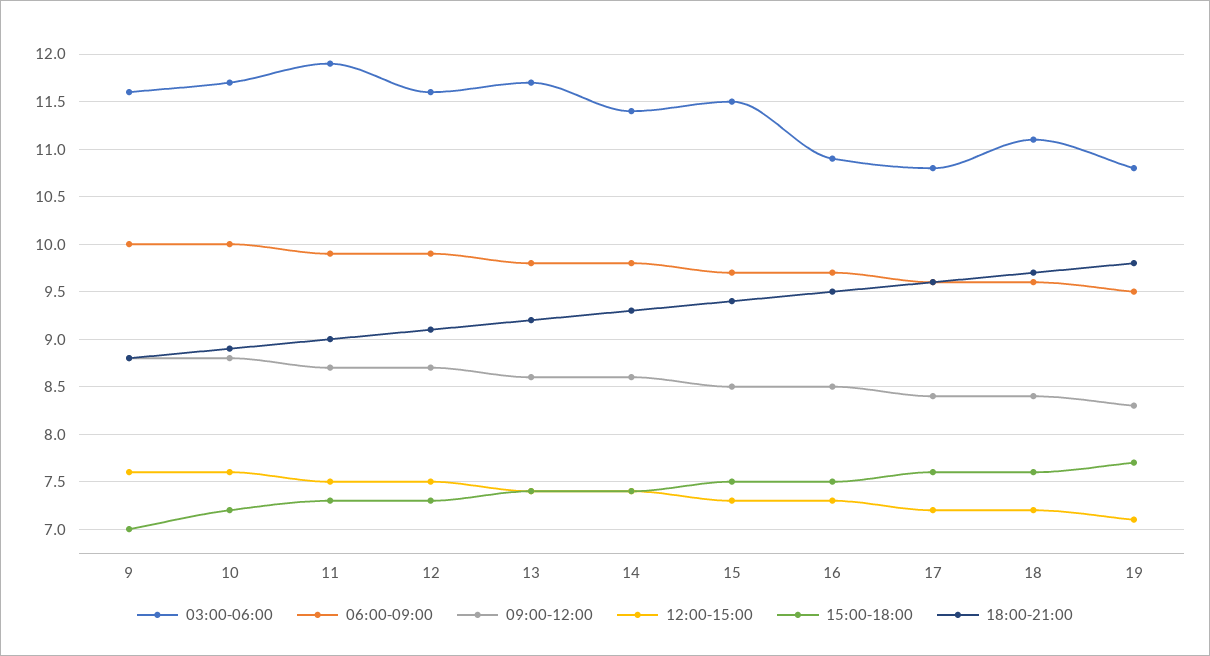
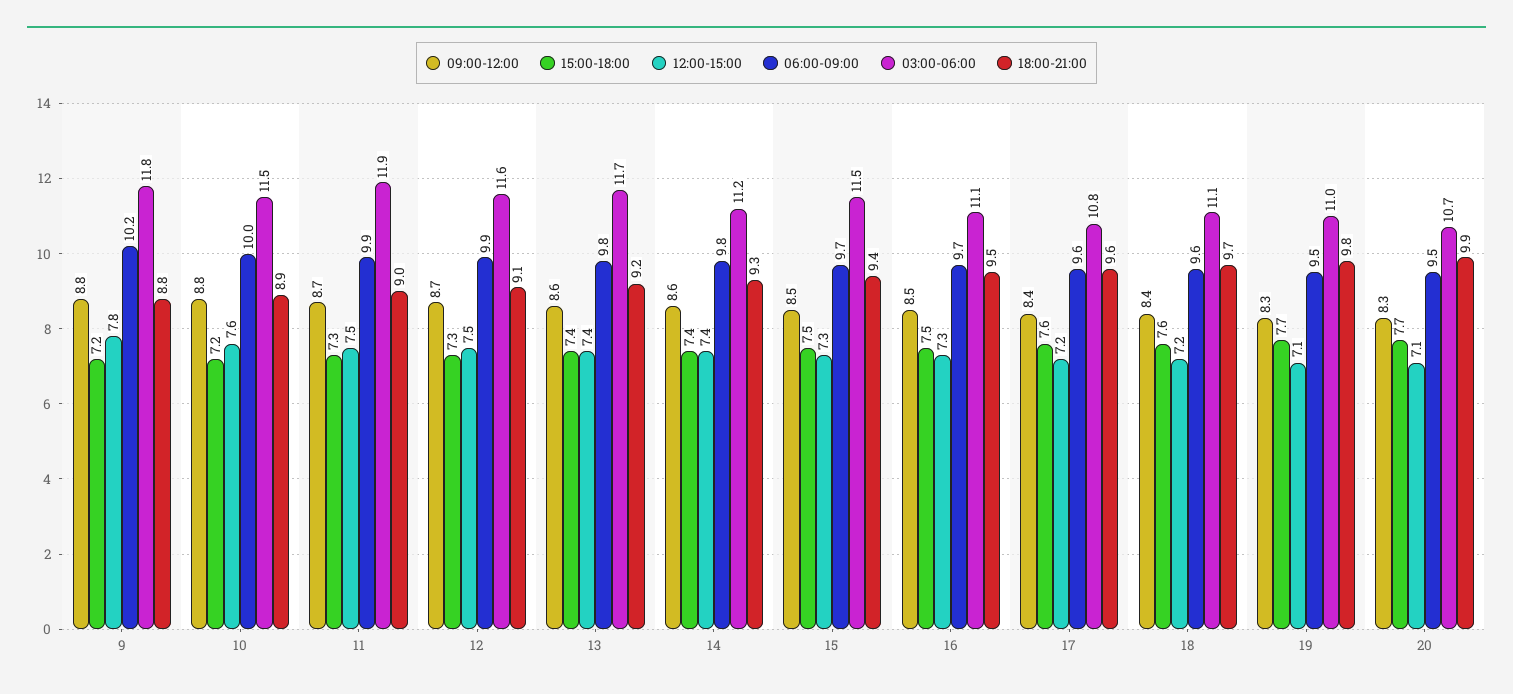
03:00-06:00, 9: 11.6 -> 11.8
06:00-09:00, 9: 10 -> 10.2
12:00-15:00, 9: 7.6 -> 7.8
15:00-18:00, 9: 7 -> 7.2
03:00-06:00, 10: 11.7 -> 11.5
03:00-06:00, 14: 11.4 -> 11.2
03:00-06:00, 16: 10.9 -> 11.1
03:00-06:00, 19: 10.8 -> 11
09:00-12:00, 20: none -> 8.3
15:00-18:00, 20: none -> 7.7
12:00-15:00, 20: none -> 7.1
06:00-09:00, 20: none -> 9.5
03:00-06:00, 20: none -> 10.7
18:00-21:00, 20: none -> 9.9

